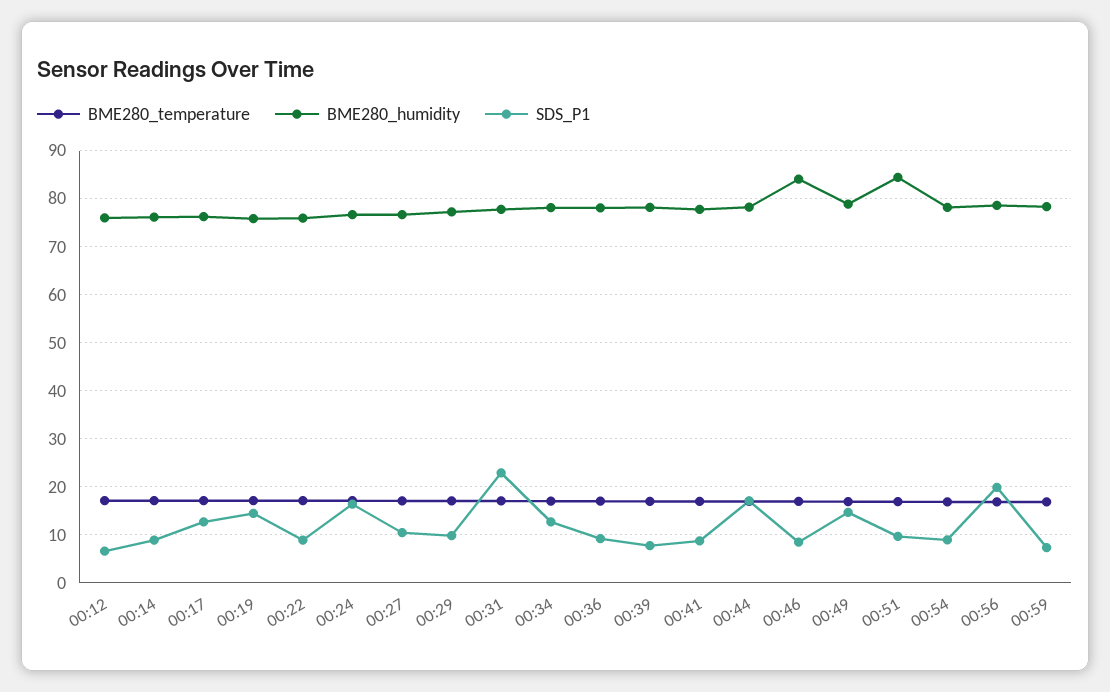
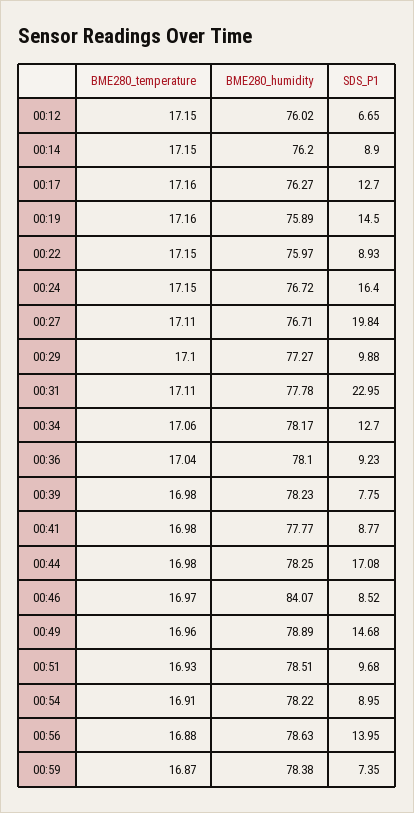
SDS_P1, 00:27: 10 -> 19.84
BME280_humidity, 00:51: 84 -> 78.51
SDS_P1, 00:56: 20 -> 13.95

